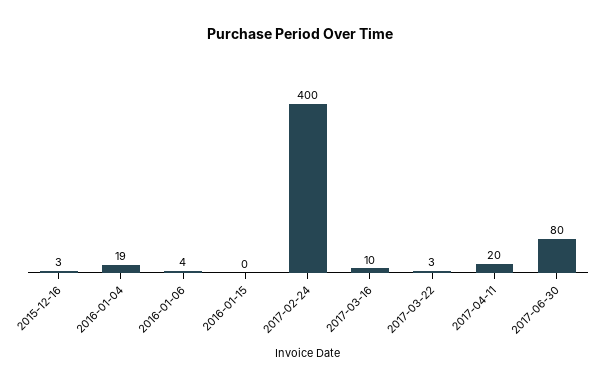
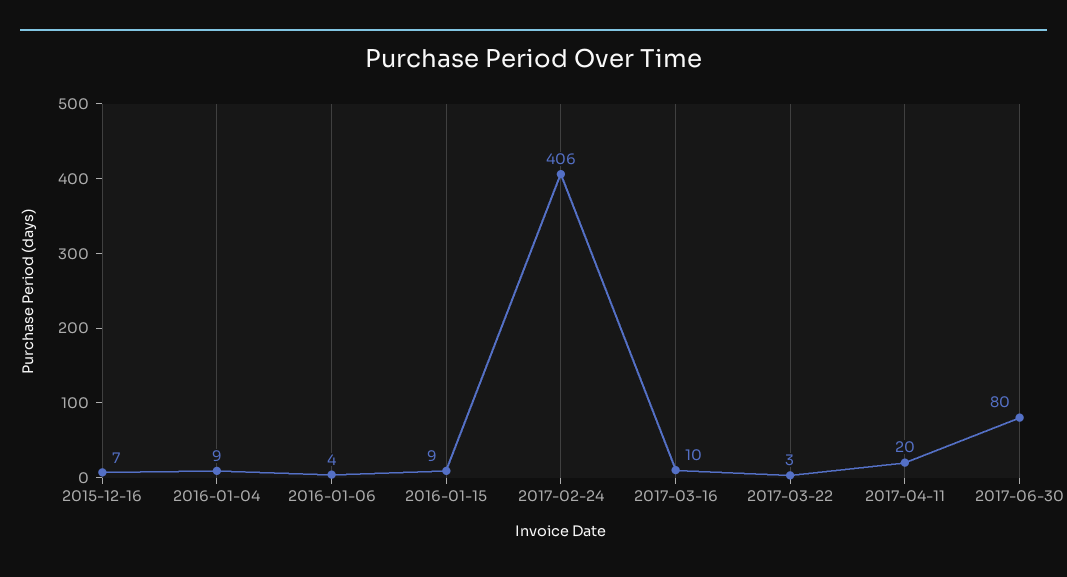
2015-12-16: 3 -> 7
2016-01-04: 19 -> 9
2016-01-15: 0 -> 9
2017-02-24: 400 -> 406

